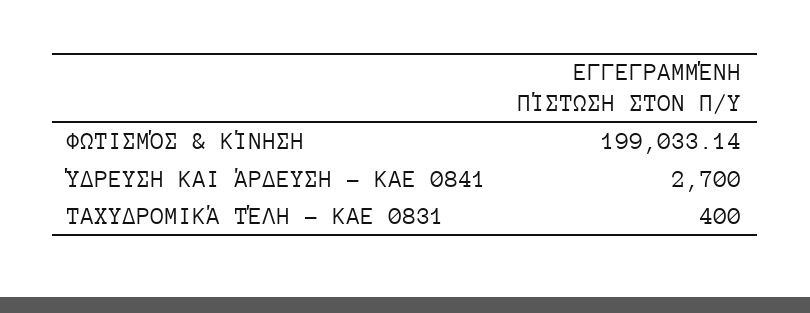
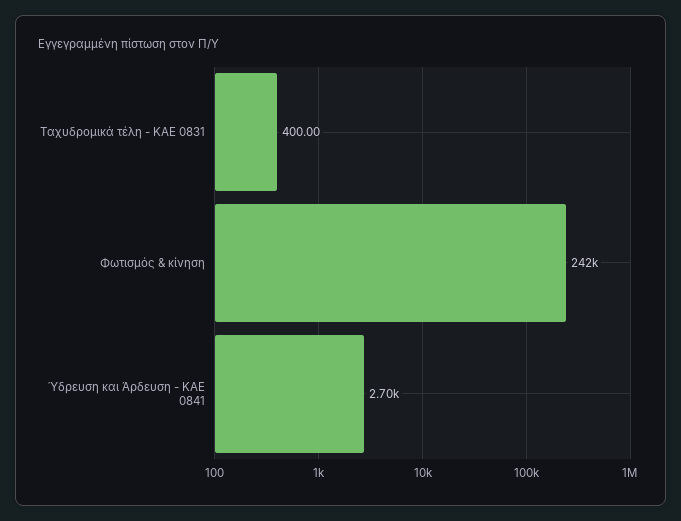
ΦΩΤΙΣΜΌΣ & ΚΊΝΗΣΗ: 199033.14 -> 242000

